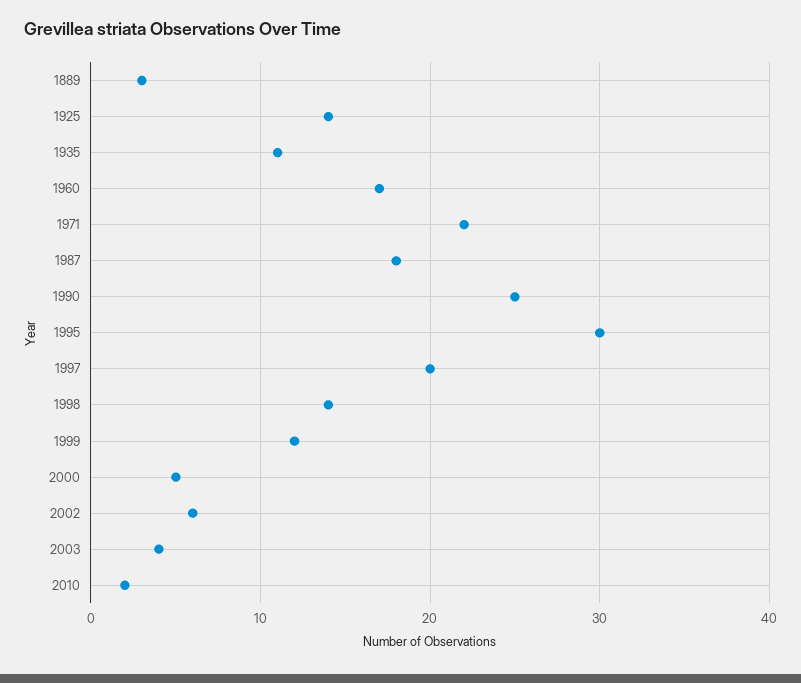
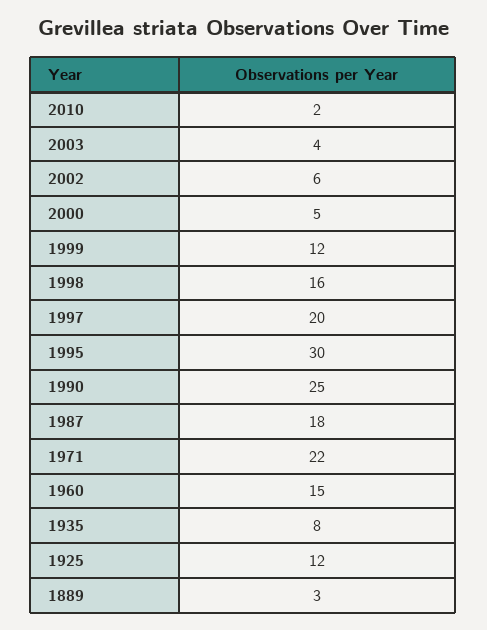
1925: 14 -> 12
1935: 11 -> 8
1960: 17 -> 15
1998: 14 -> 16

